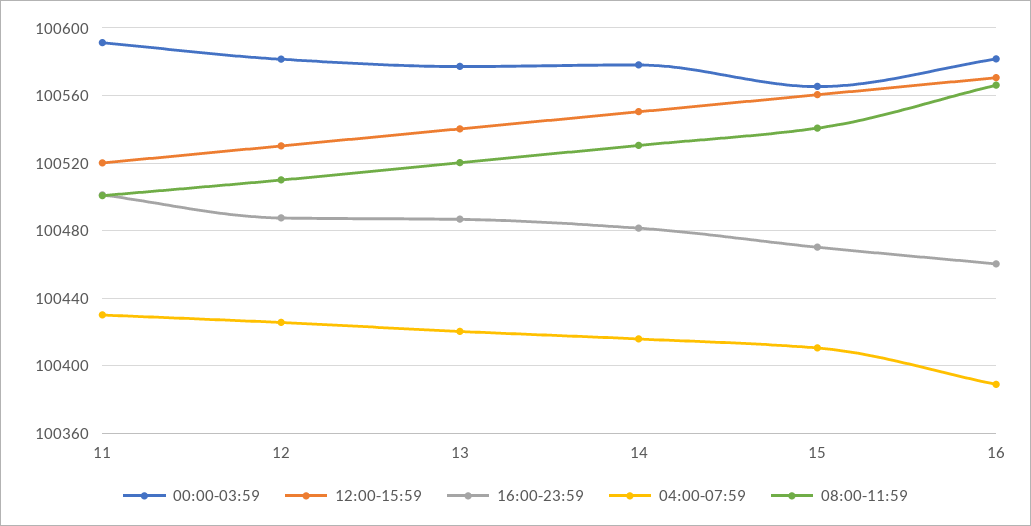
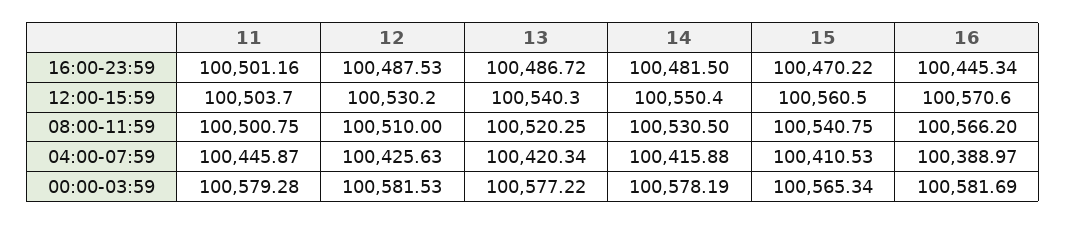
00:00-03:59, 11: 100590 -> 100579.28
12:00-15:59, 11: 100520 -> 100503.7
04:00-07:59, 11: 100430 -> 100445.87
16:00-23:59, 16: 100460 -> 100445.34

